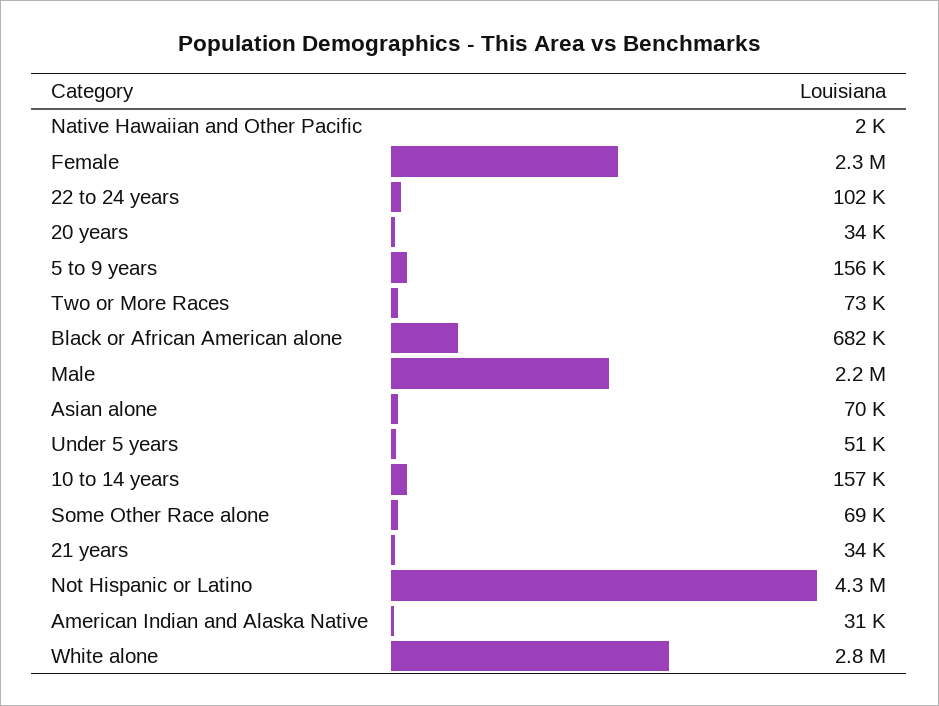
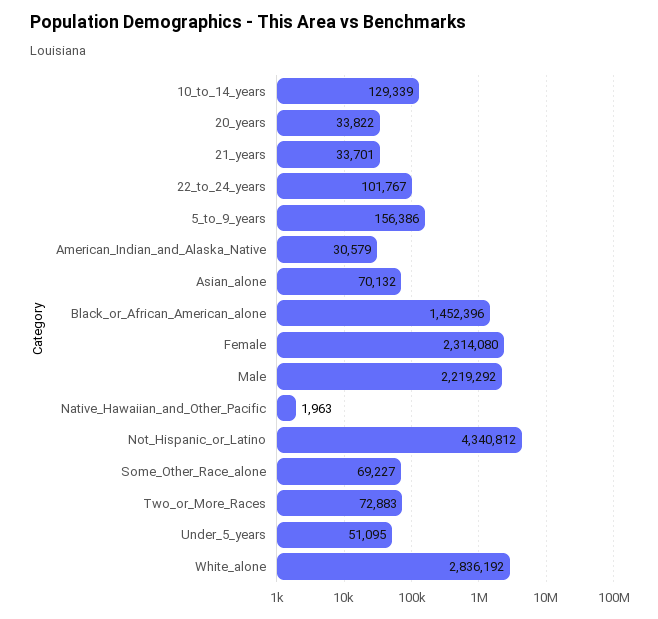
Black or African American alone: 682000 -> 1452396
10 to 14 years: 157000 -> 129339

